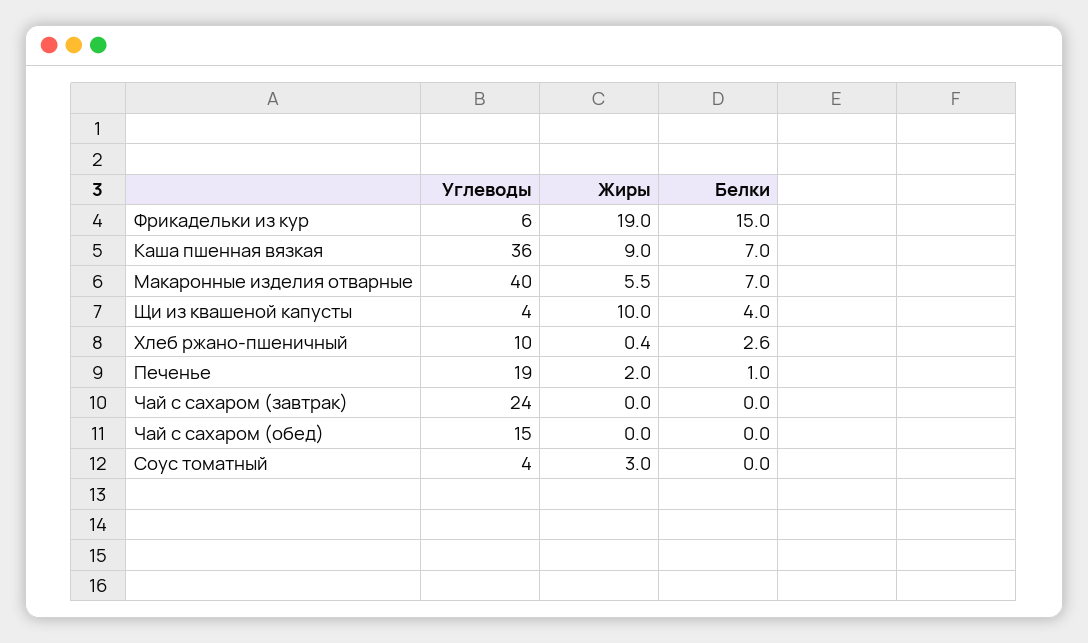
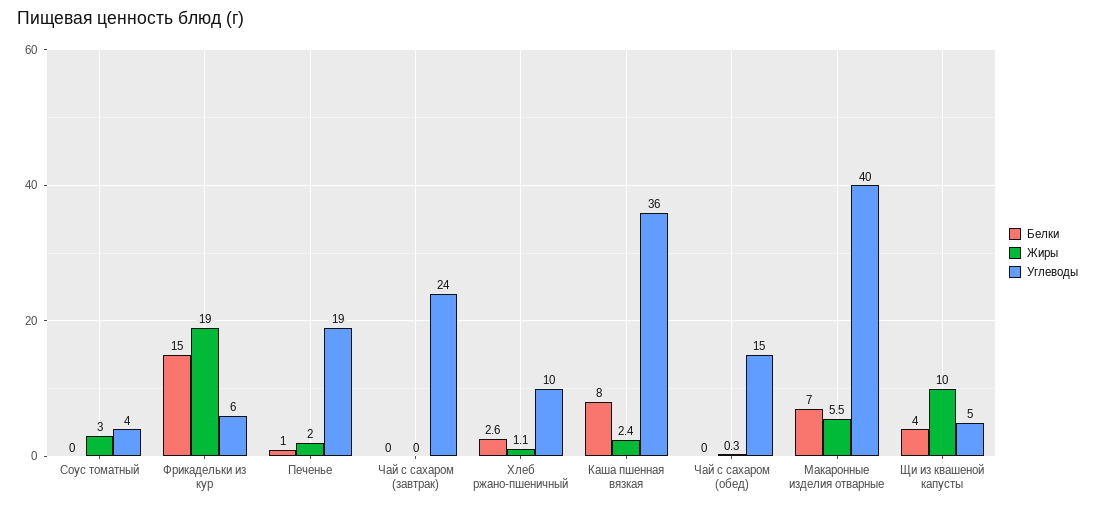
Жиры, Каша пшенная вязкая: 9 -> 2.4
Белки, Каша пшенная вязкая: 7 -> 8
Углеводы, Щи из квашеной капусты: 4 -> 5
Жиры, Хлеб ржано-пшеничный: 0.4 -> 1.1
Жиры, Чай с сахаром (обед): 0 -> 0.3

